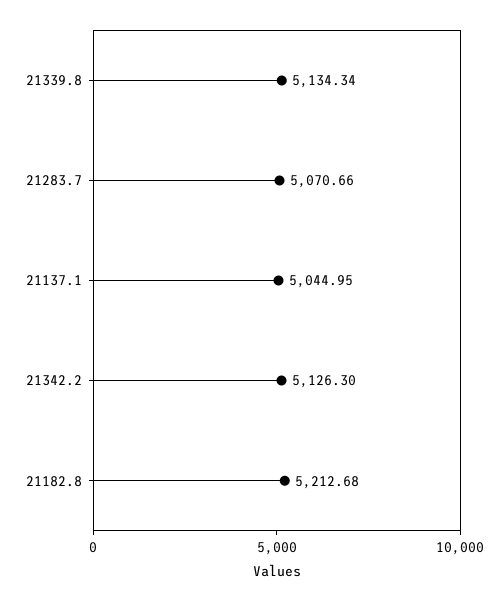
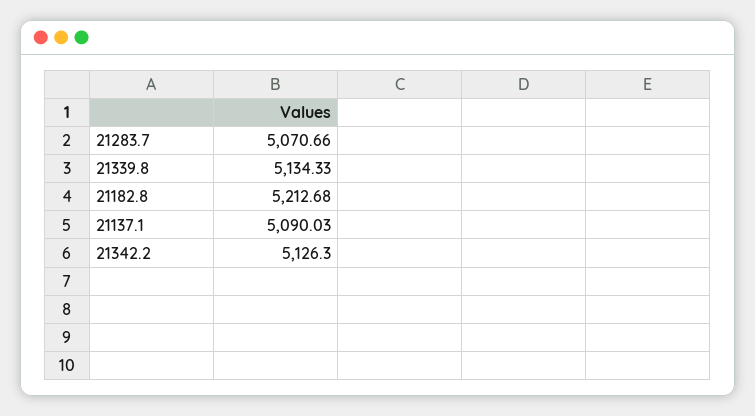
21339.8: 5134.34 -> 5134.33
21137.1: 5044.95 -> 5090.03

